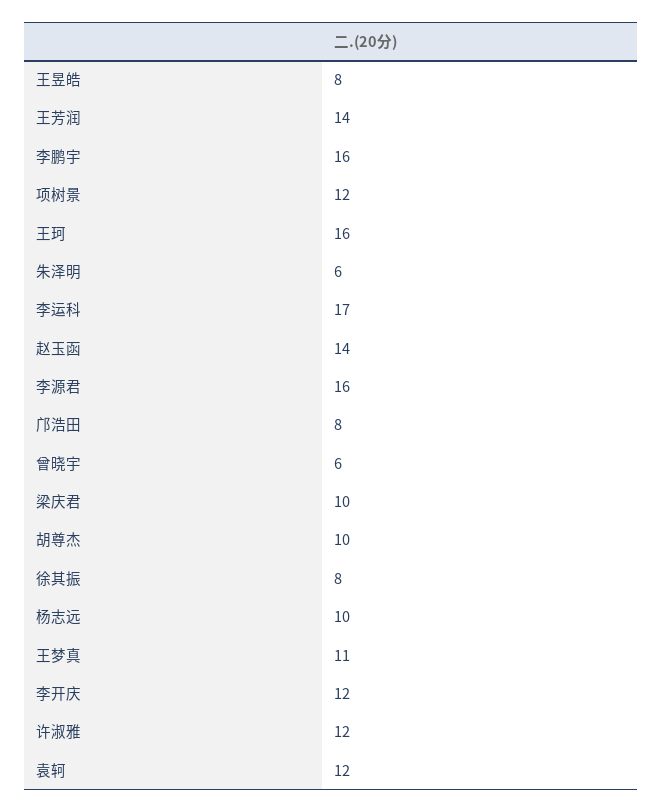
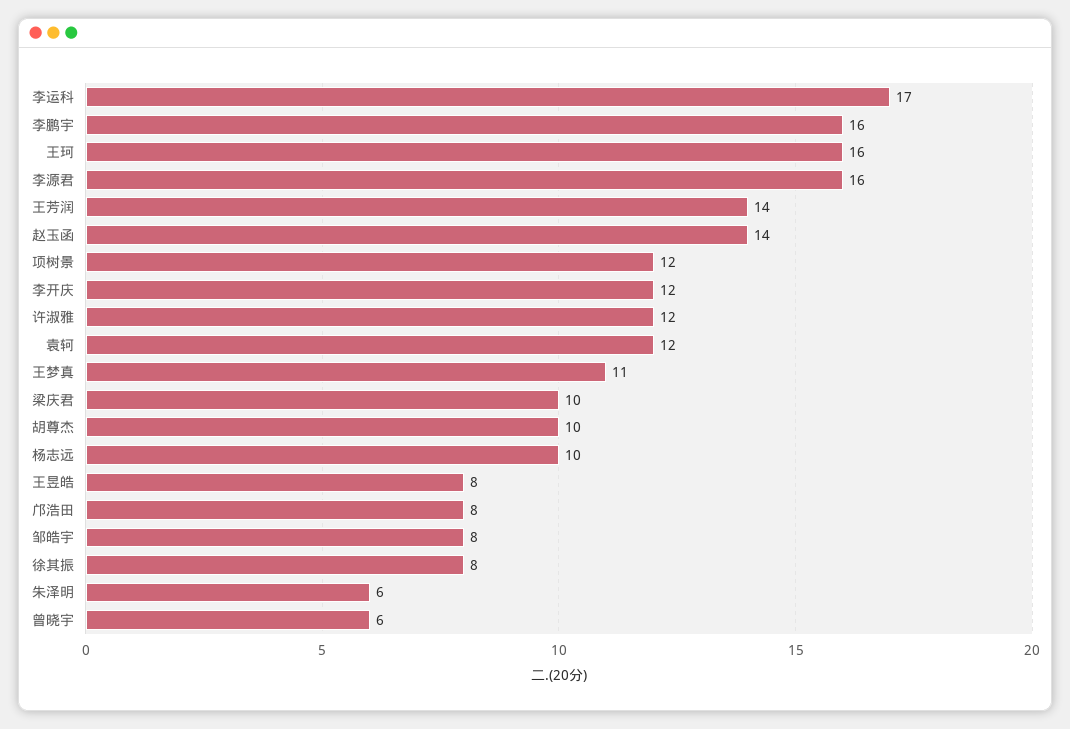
邹皓宇: none -> 8

